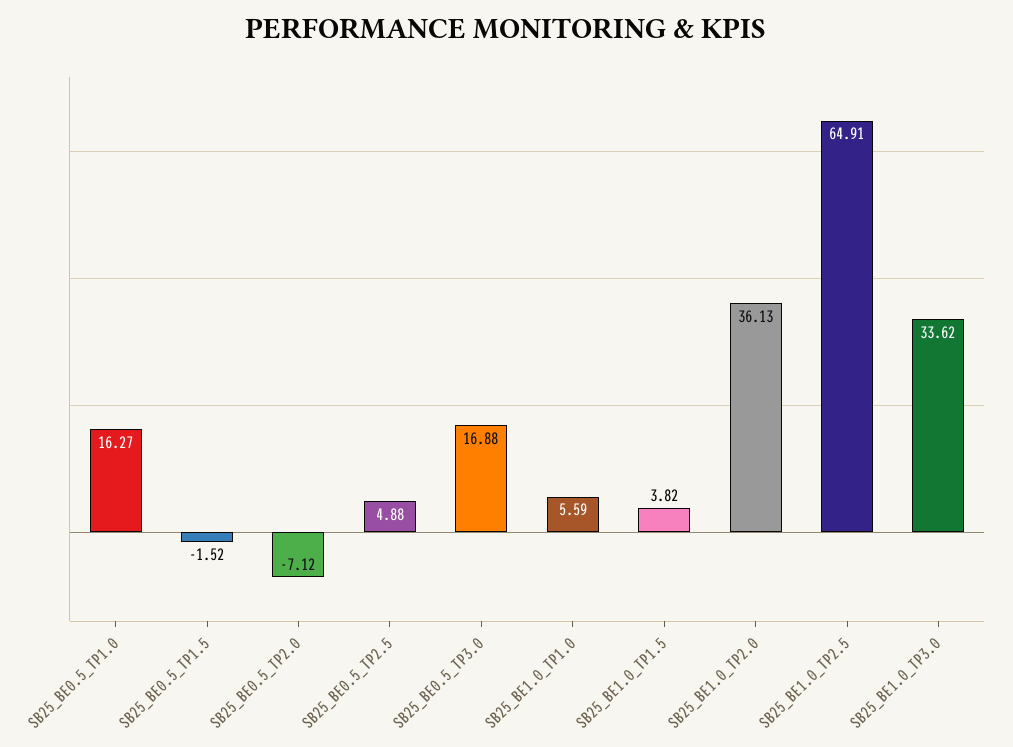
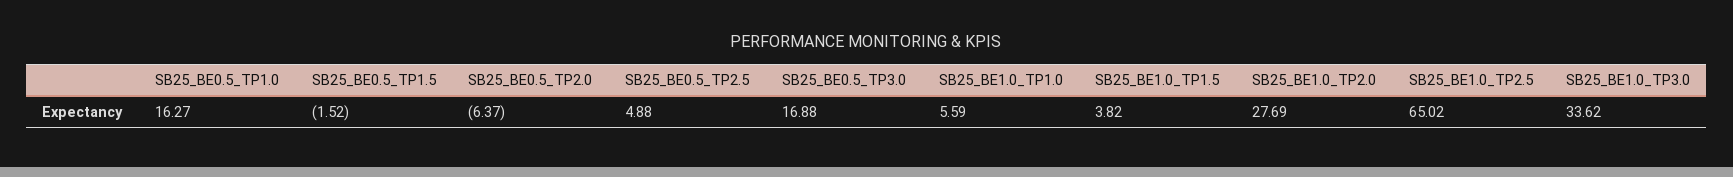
SB25_BE0.5_TP2.0: -7.12 -> -6.37
SB25_BE1.0_TP2.0: 36.13 -> 27.69
SB25_BE1.0_TP2.5: 64.91 -> 65.02

